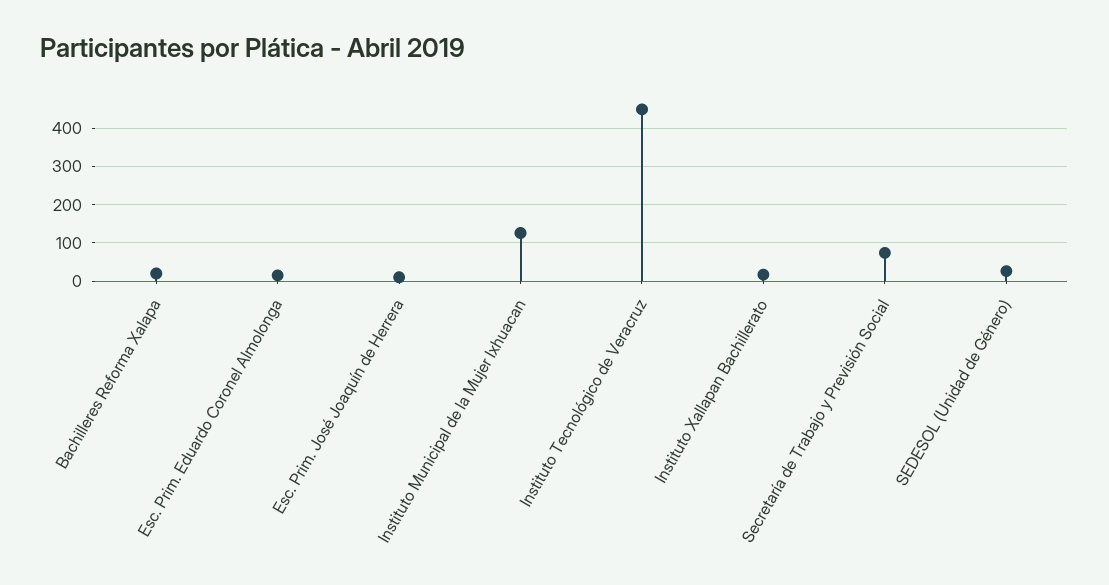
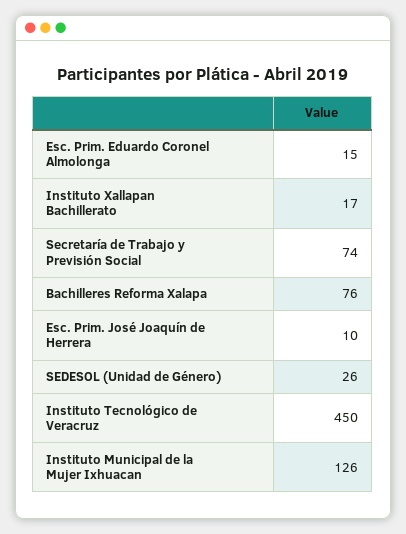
Bachilleres Reforma Xalapa: 20 -> 76

